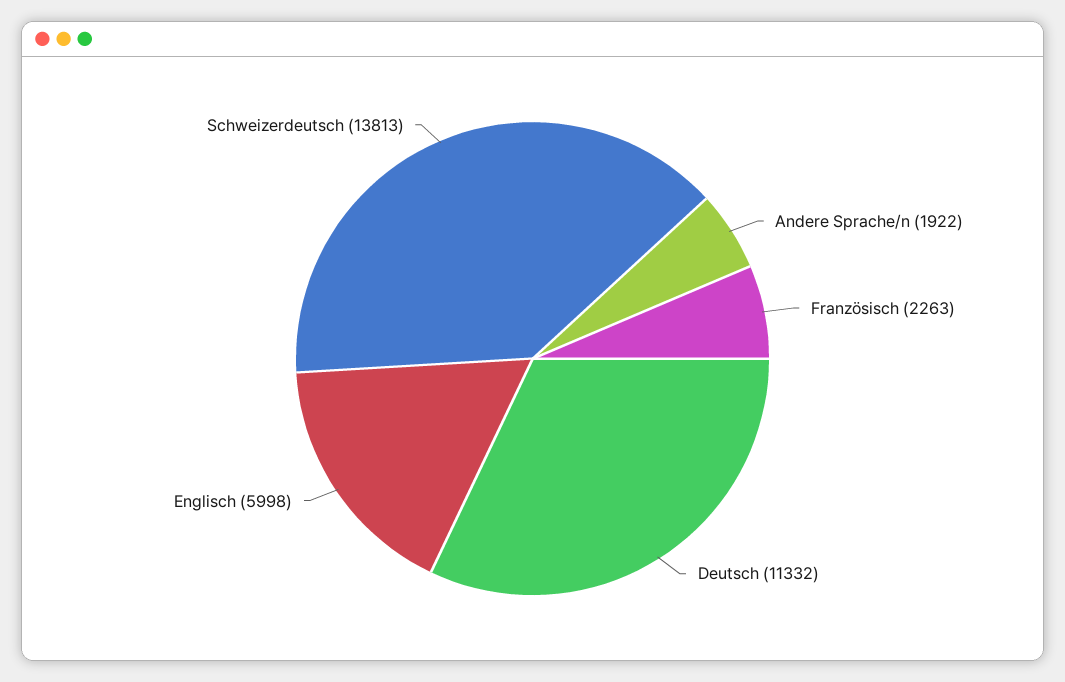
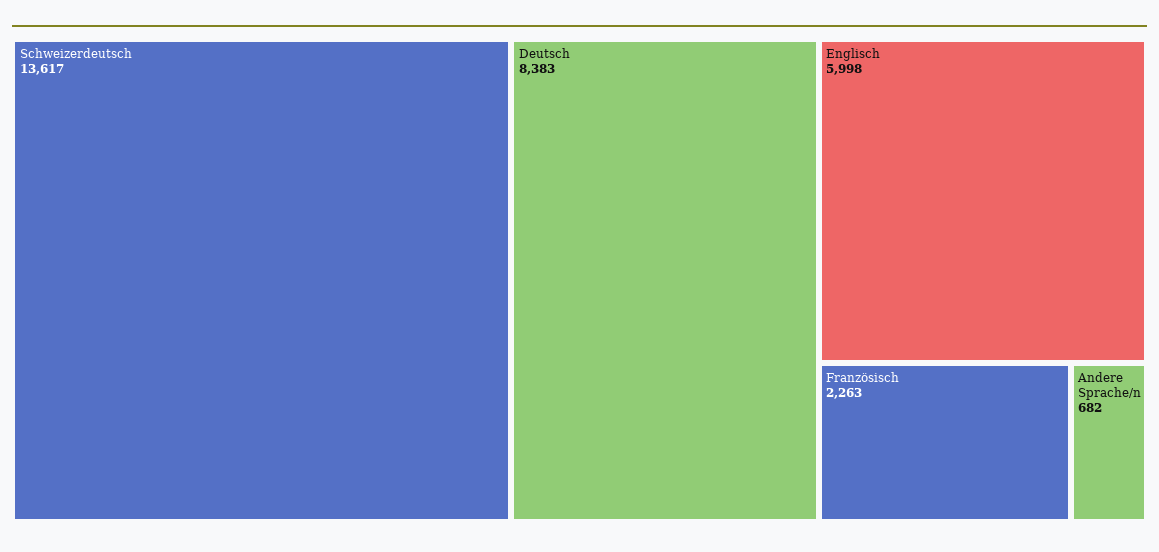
Andere Sprache/n: 1922 -> 682
Deutsch: 11332 -> 8383
Schweizerdeutsch: 13813 -> 13617

